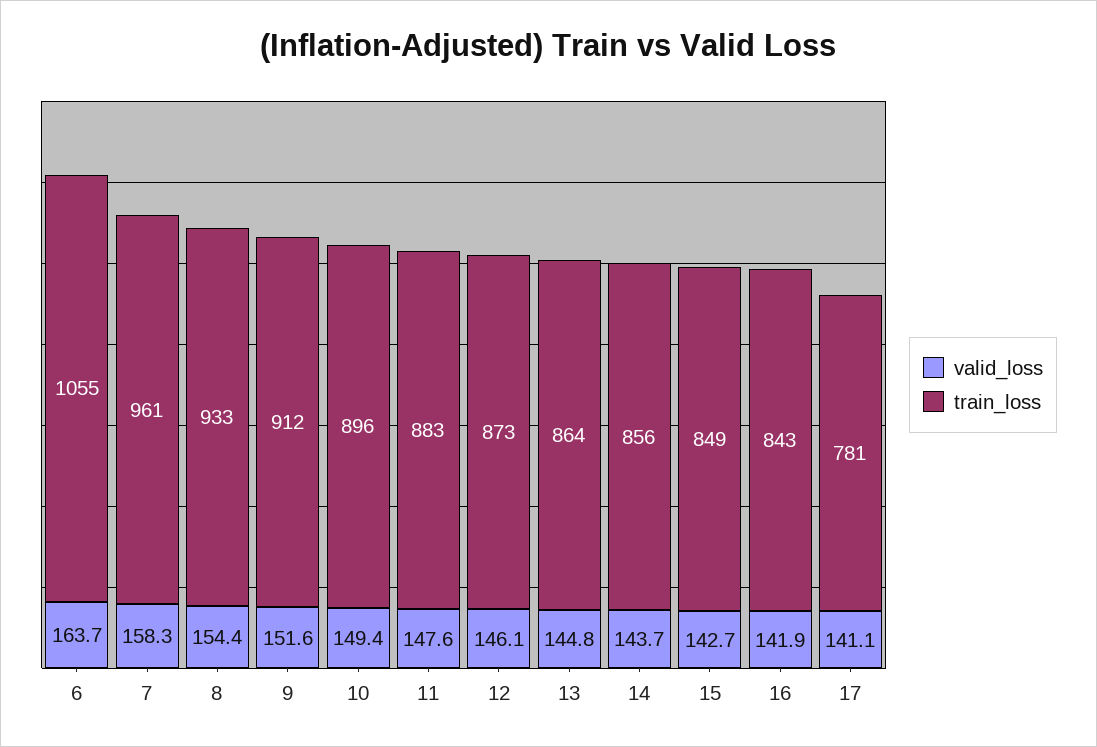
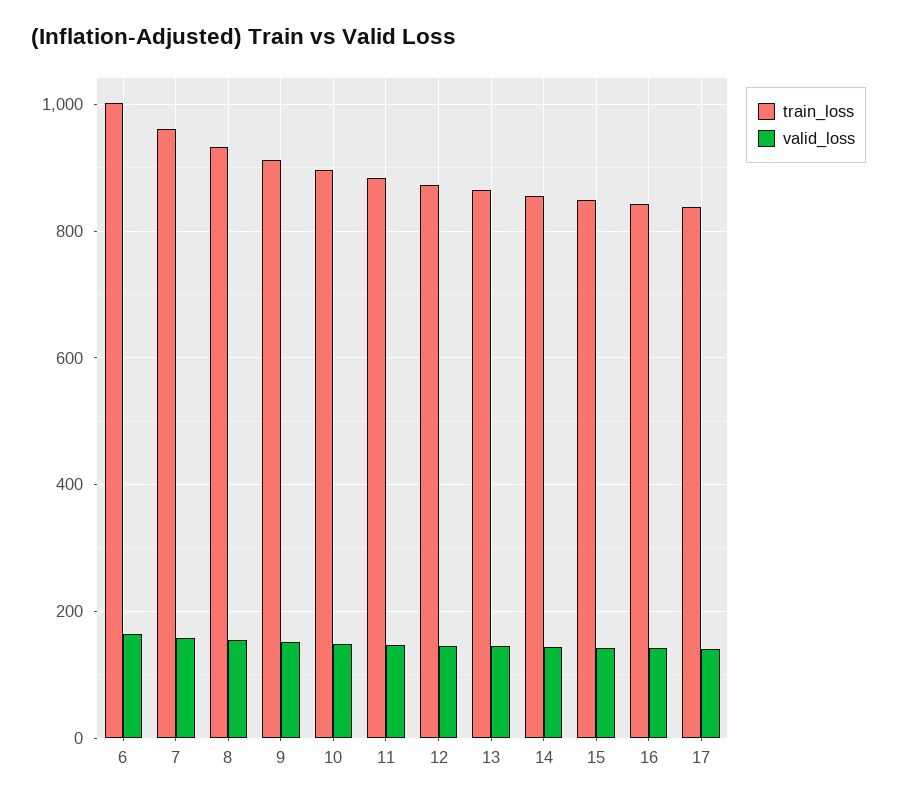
train_loss, 6: 1055 -> 1000
train_loss, 17: 781 -> 840

